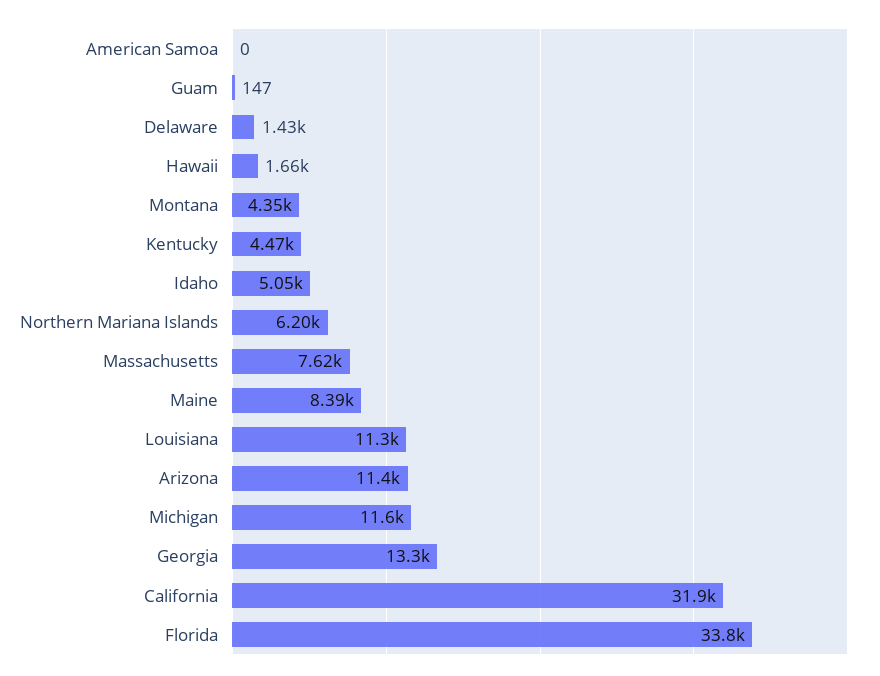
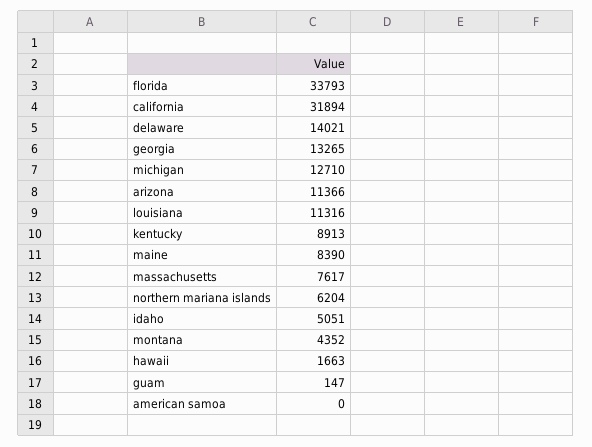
Delaware: 1430 -> 14021
Kentucky: 4470 -> 8913
Michigan: 11600 -> 12710

